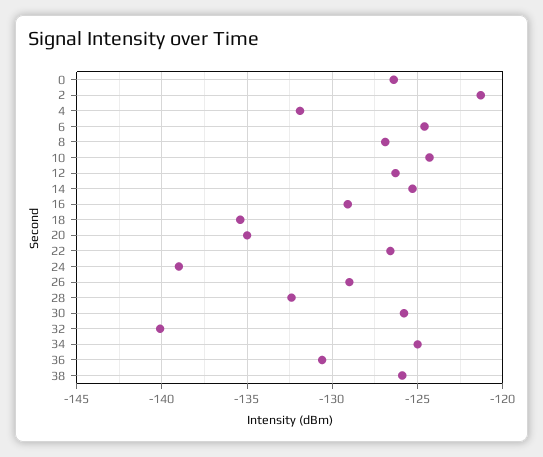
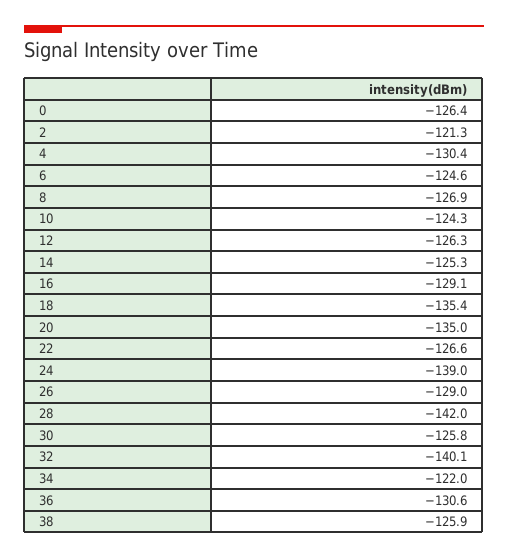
4: -132 -> -130.4
28: -132.5 -> -142
34: -125 -> -122

